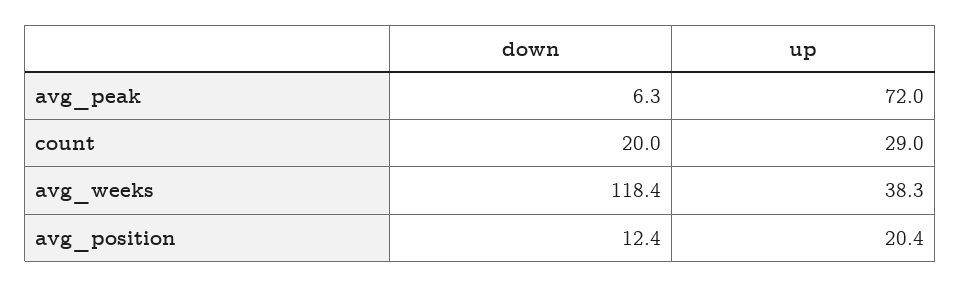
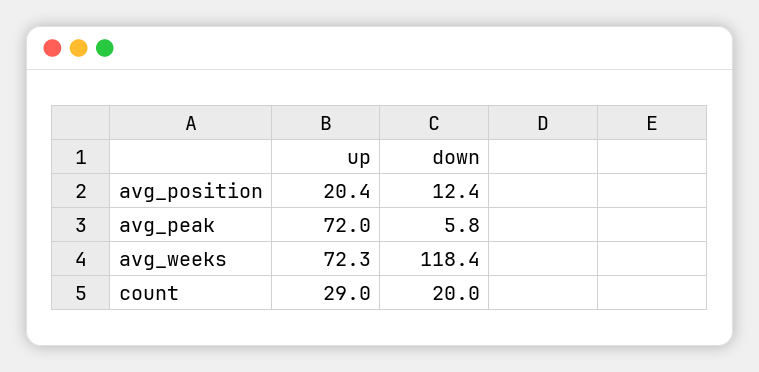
down, avg_peak: 6.3 -> 5.8
up, avg_weeks: 38.3 -> 72.3

